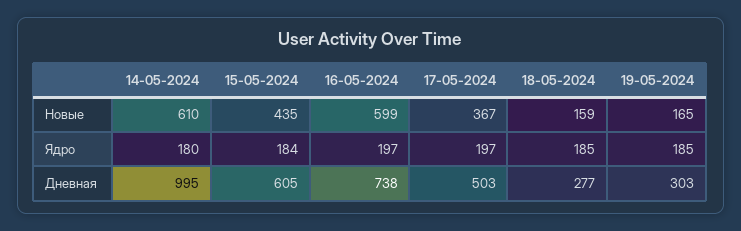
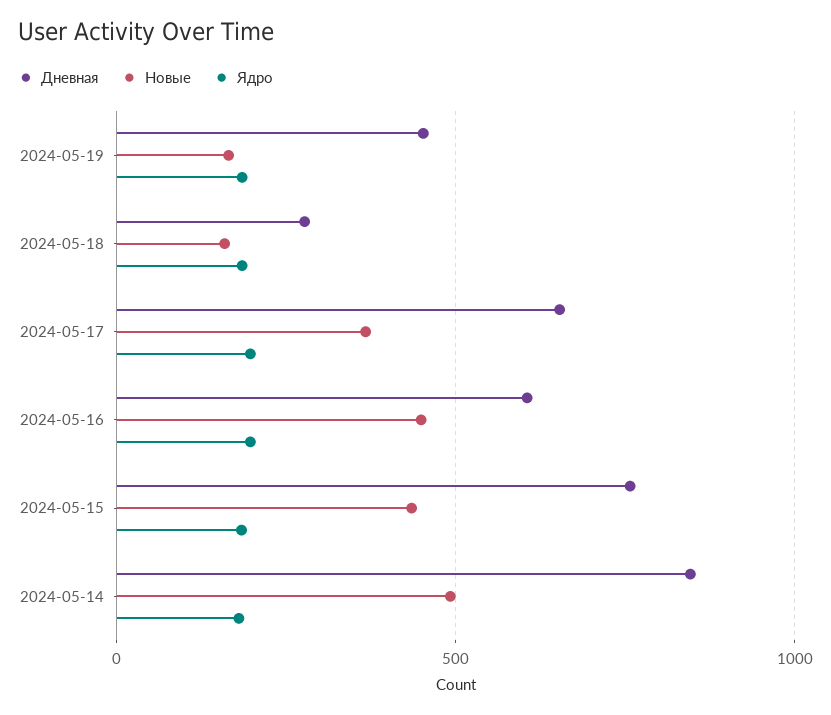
Новые, 14-05-2024: 610 -> 500
Новые, 16-05-2024: 599 -> 450
Дневная, 14-05-2024: 995 -> 850
Дневная, 15-05-2024: 605 -> 750
Дневная, 16-05-2024: 738 -> 600
Дневная, 17-05-2024: 503 -> 650
Дневная, 19-05-2024: 303 -> 450

